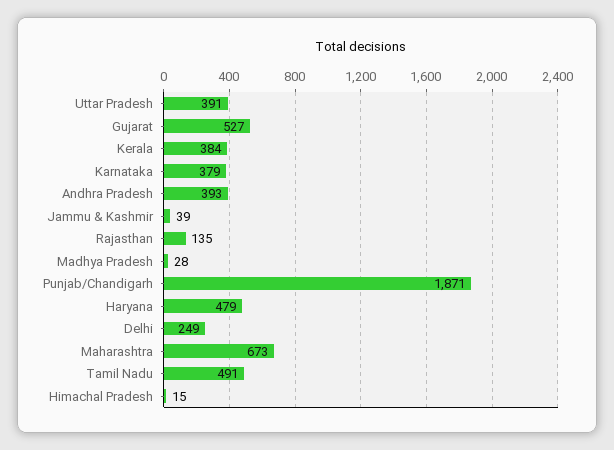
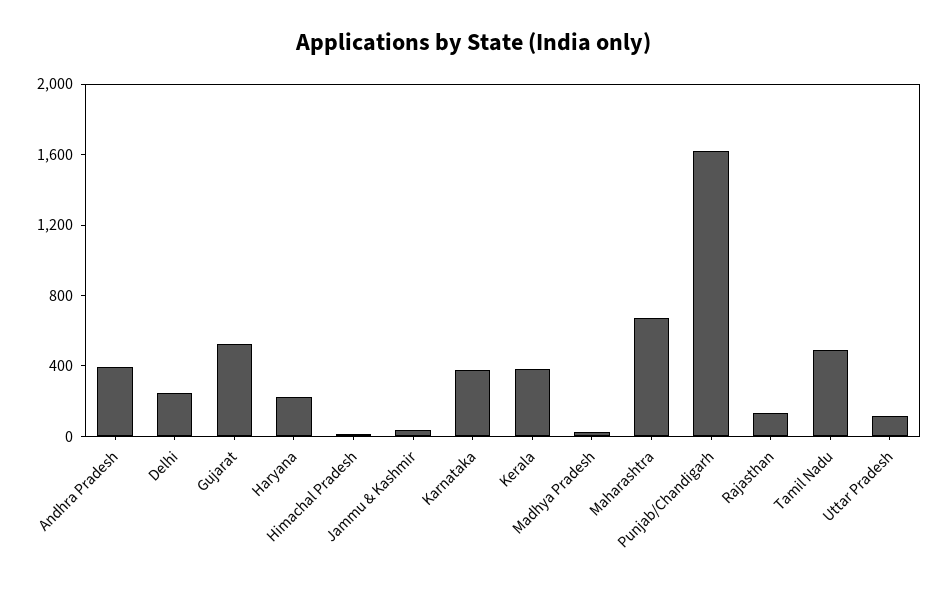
Uttar Pradesh: 391 -> 100
Punjab/Chandigarh: 1871 -> 1600
Haryana: 479 -> 200

